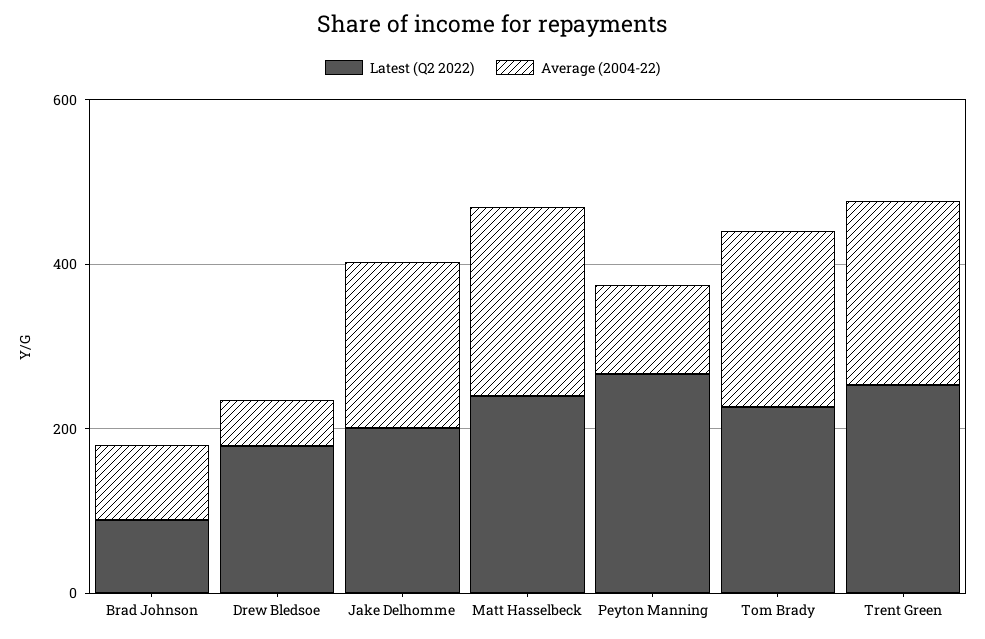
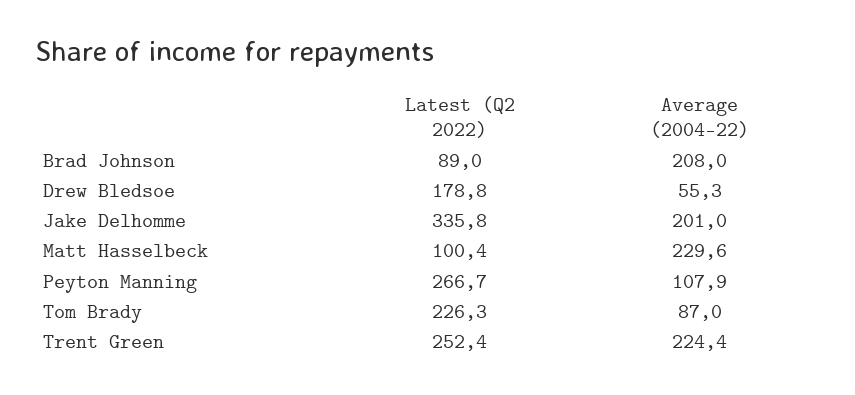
Average (2004-22), Brad Johnson: 100 -> 208
Latest (Q2 2022), Jake Delhomme: 200 -> 335.8
Latest (Q2 2022), Matt Hasselbeck: 250 -> 100.4
Average (2004-22), Tom Brady: 200 -> 87

